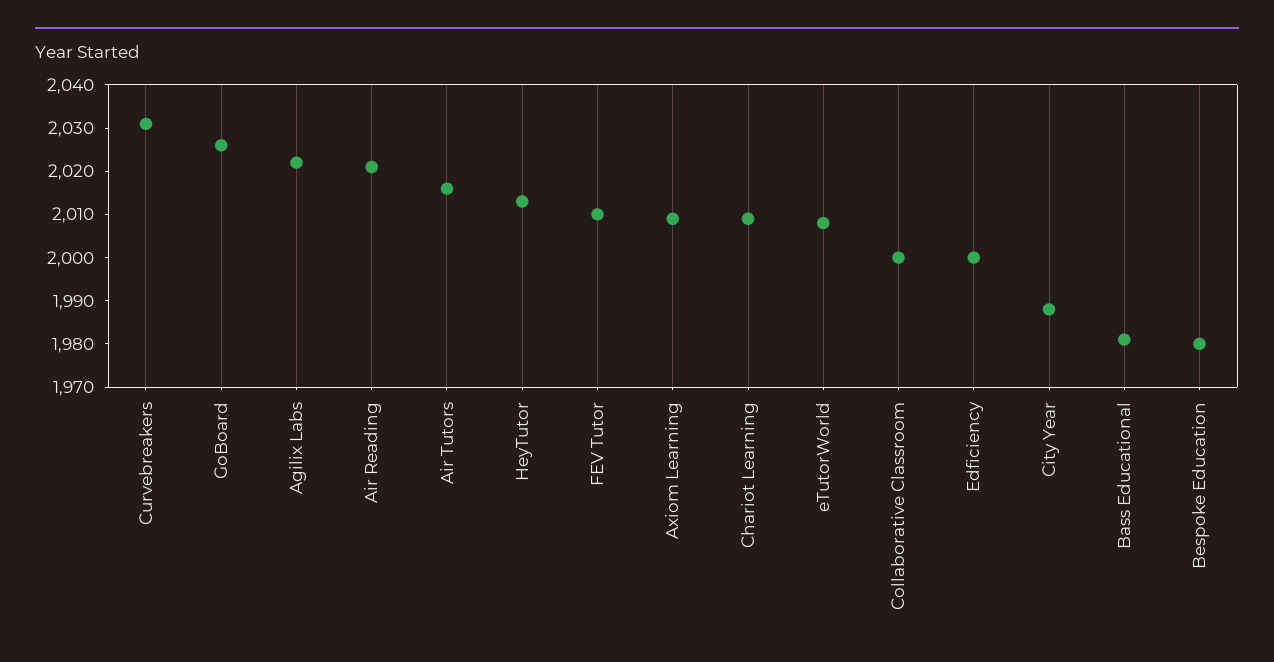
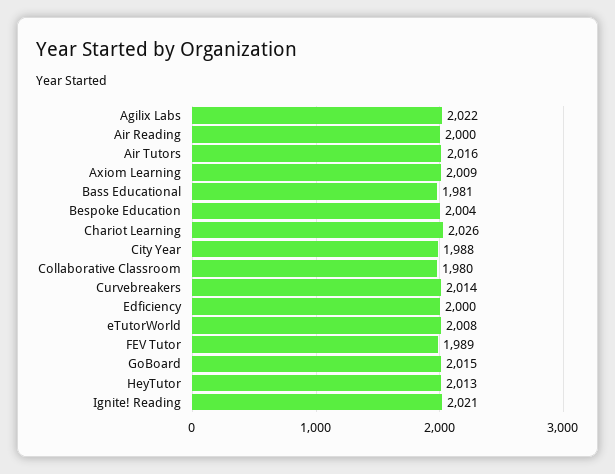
Curvebreakers: 2030 -> 2014
GoBoard: 2025 -> 2015
Air Reading: 2020 -> 2000
FEV Tutor: 2010 -> 1989
Chariot Learning: 2010 -> 2026
Collaborative Classroom: 2000 -> 1980
Bespoke Education: 1980 -> 2004
Ignite! Reading: none -> 2021

